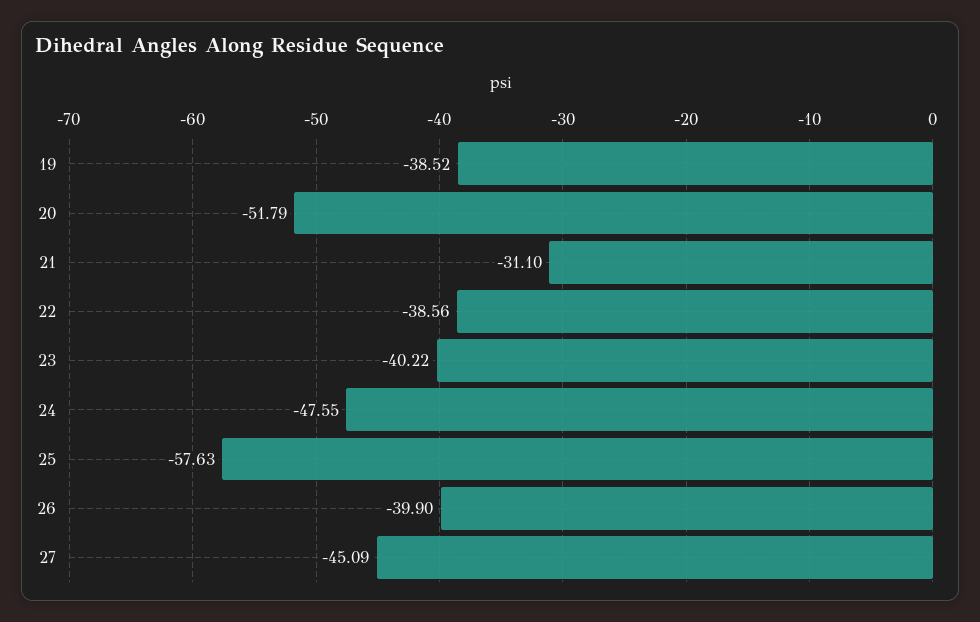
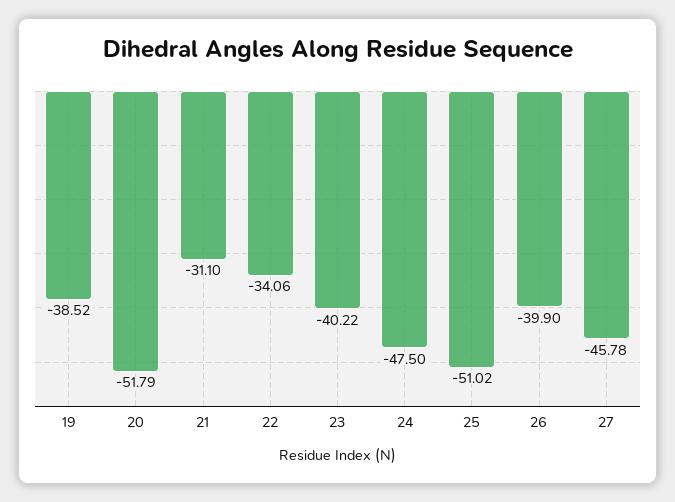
22: -38.56 -> -34.06
24: -47.55 -> -47.5
25: -57.63 -> -51.02
27: -45.09 -> -45.78

